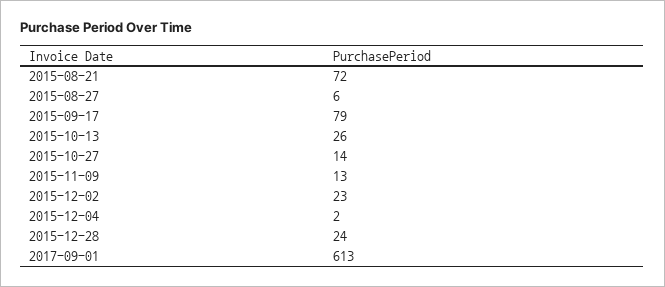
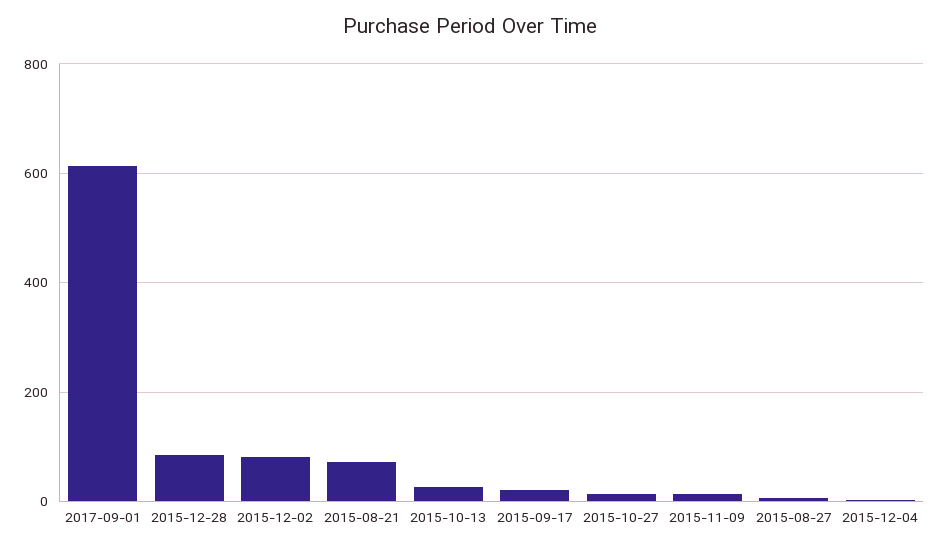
2015-09-17: 79 -> 20
2015-12-02: 23 -> 80
2015-12-28: 24 -> 80

